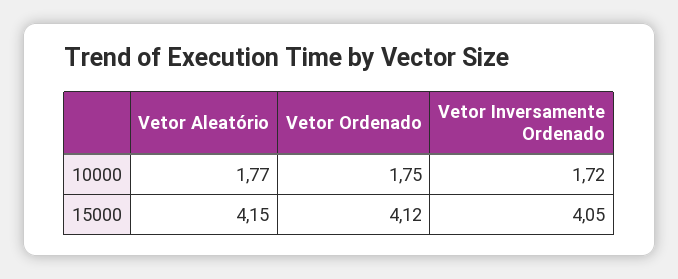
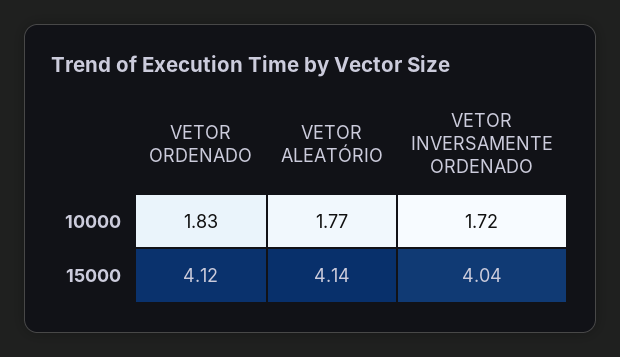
Vetor Ordenado, 10000: 1.75 -> 1.83
Vetor Aleatório, 15000: 4.15 -> 4.14
Vetor Inversamente Ordenado, 15000: 4.05 -> 4.04

